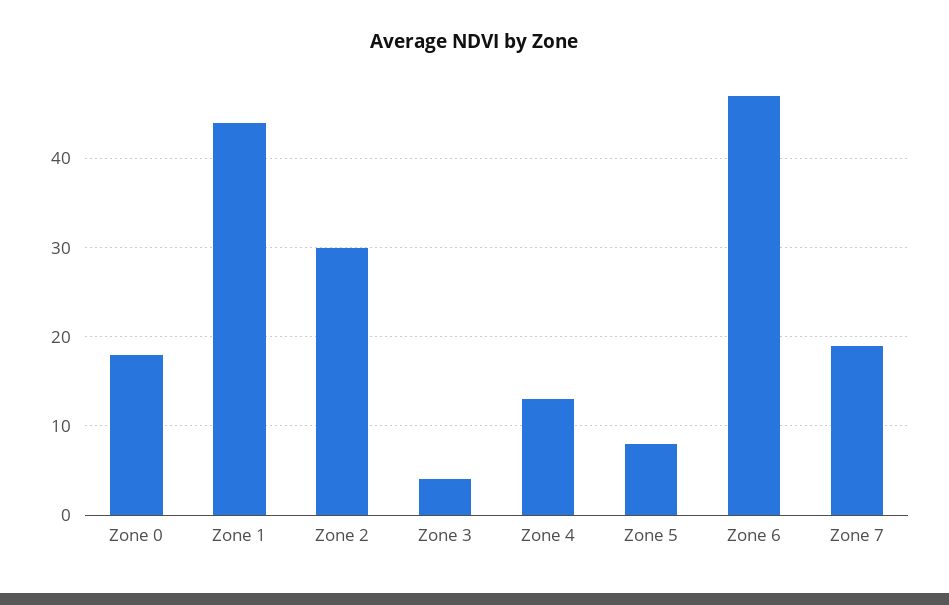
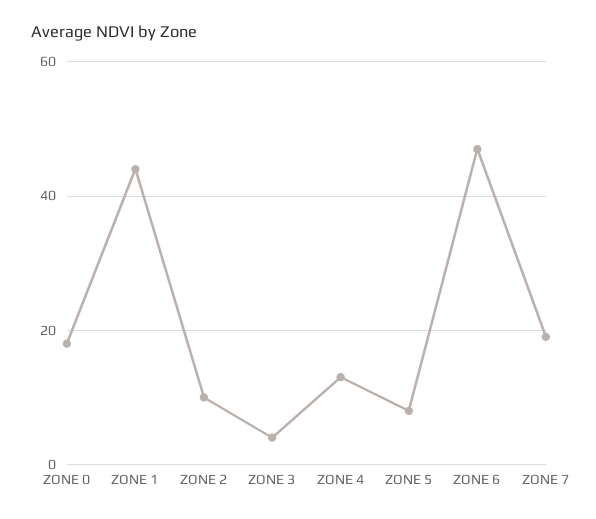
Zone 2: 30 -> 10

